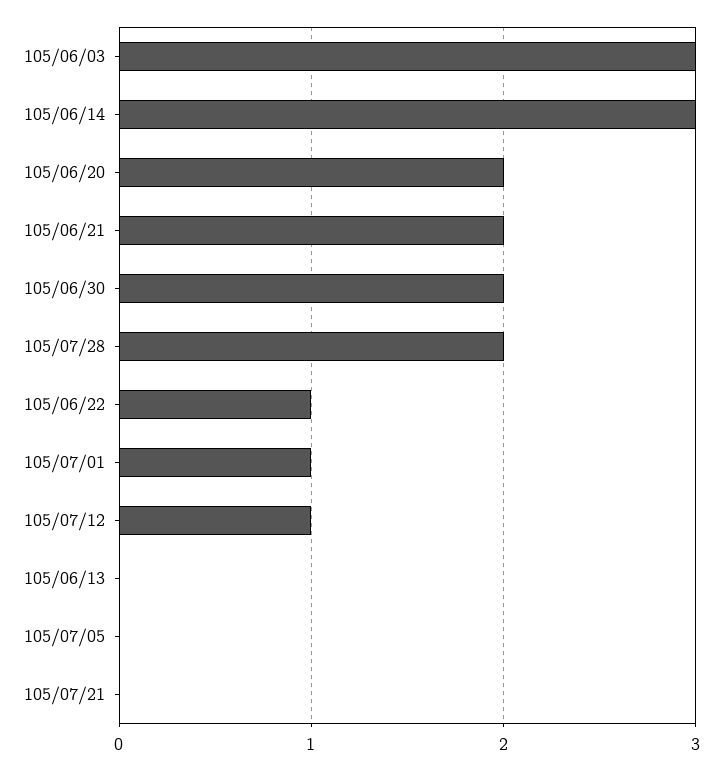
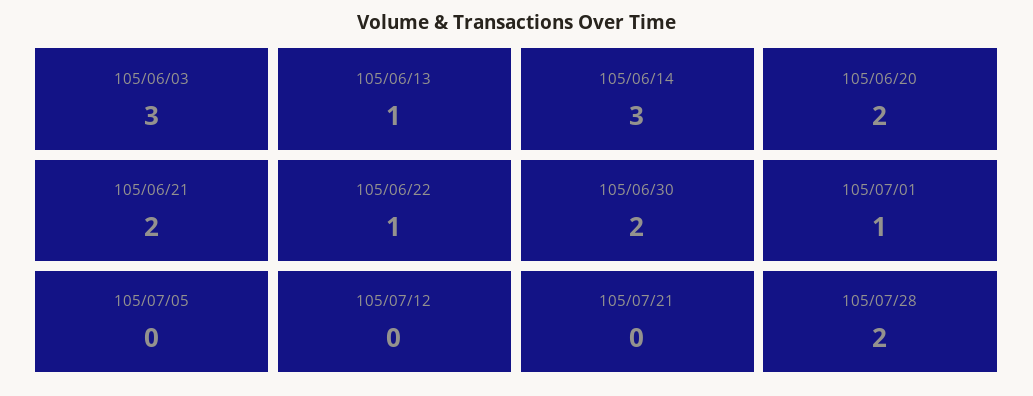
105/07/12: 1 -> 0
105/06/13: 0 -> 1

